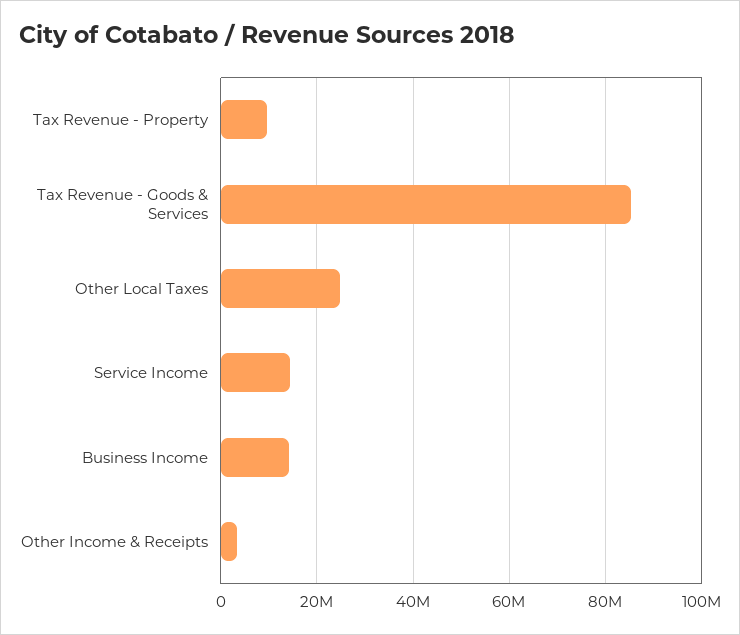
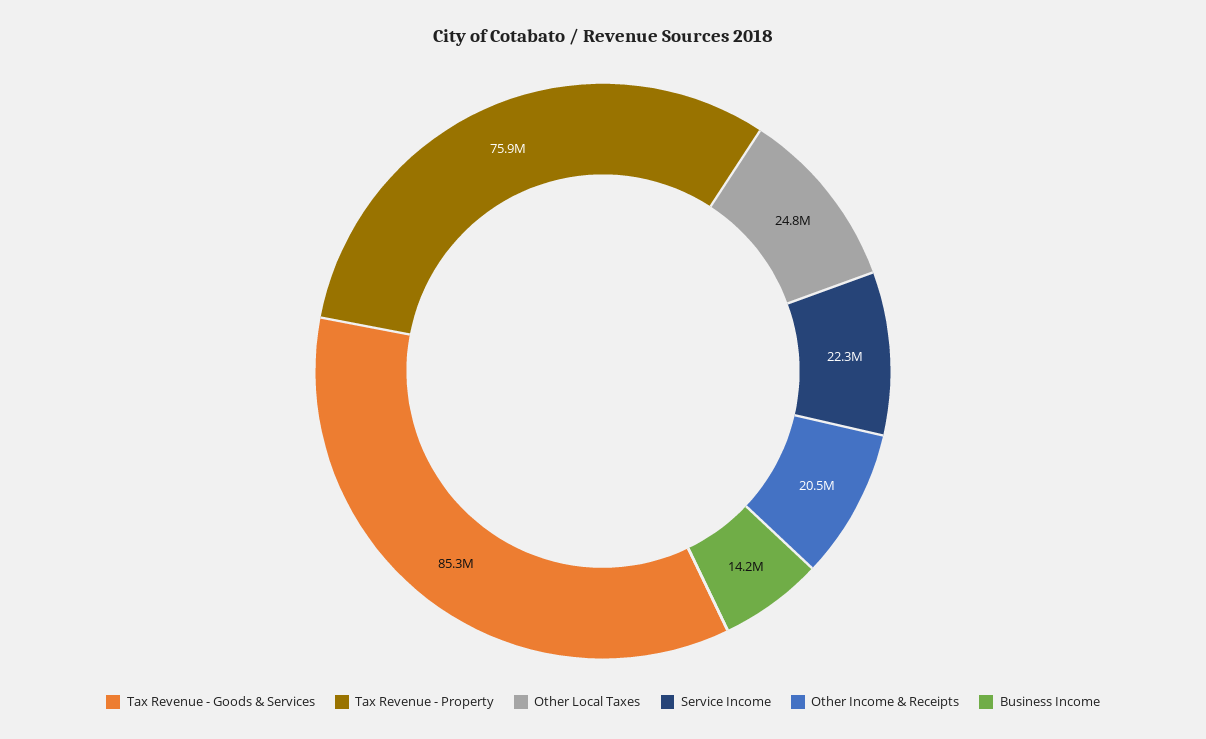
Tax Revenue - Property: 10000000 -> 75900000
Service Income: 14000000 -> 22300000
Other Income & Receipts: 4000000 -> 20500000

